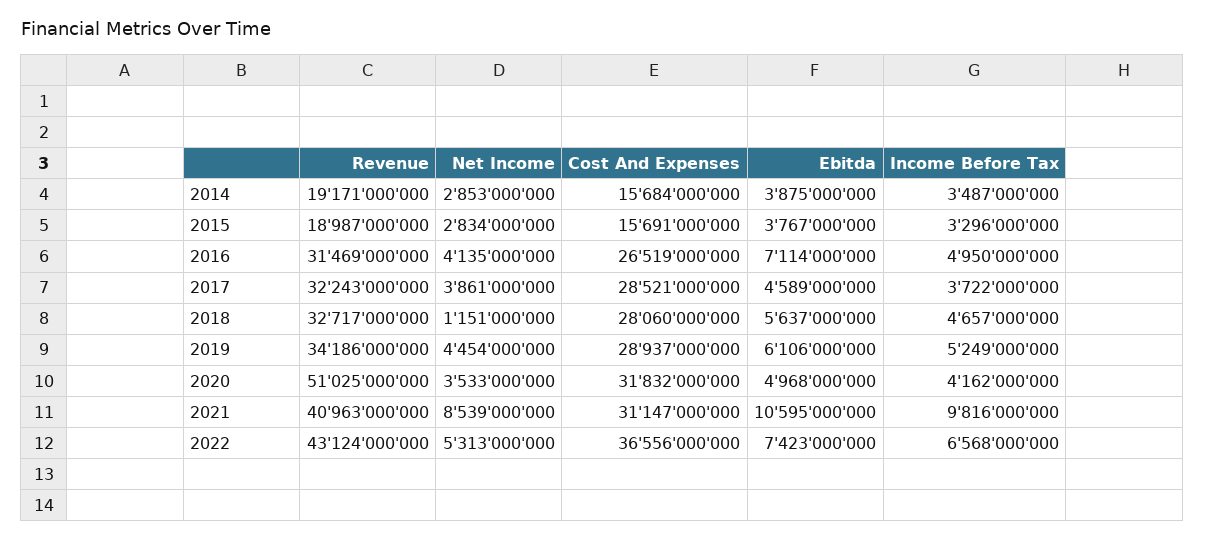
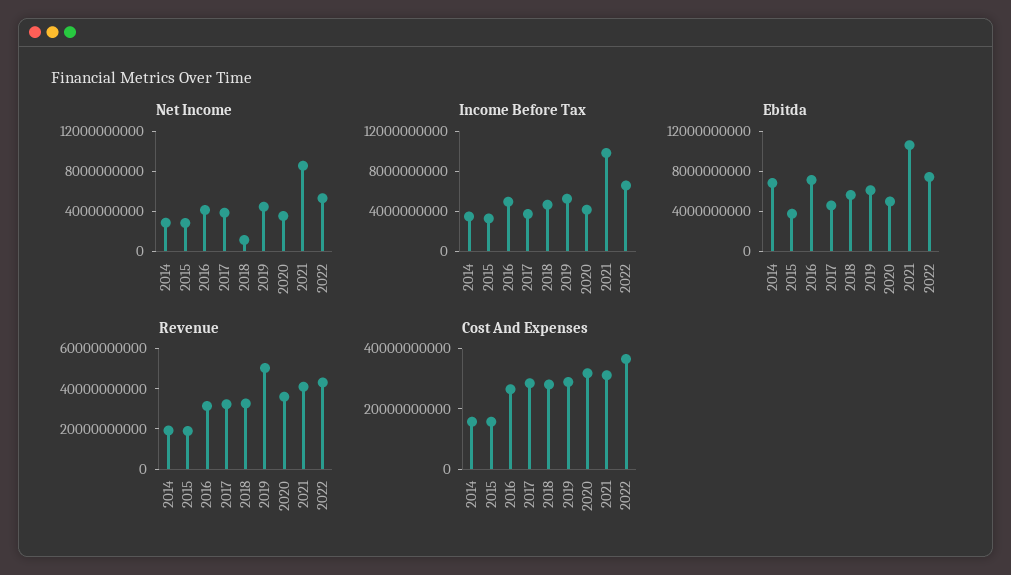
Ebitda, 2014: 3875000000 -> 7000000000
Revenue, 2019: 34186000000 -> 50000000000
Revenue, 2020: 51025000000 -> 35000000000

